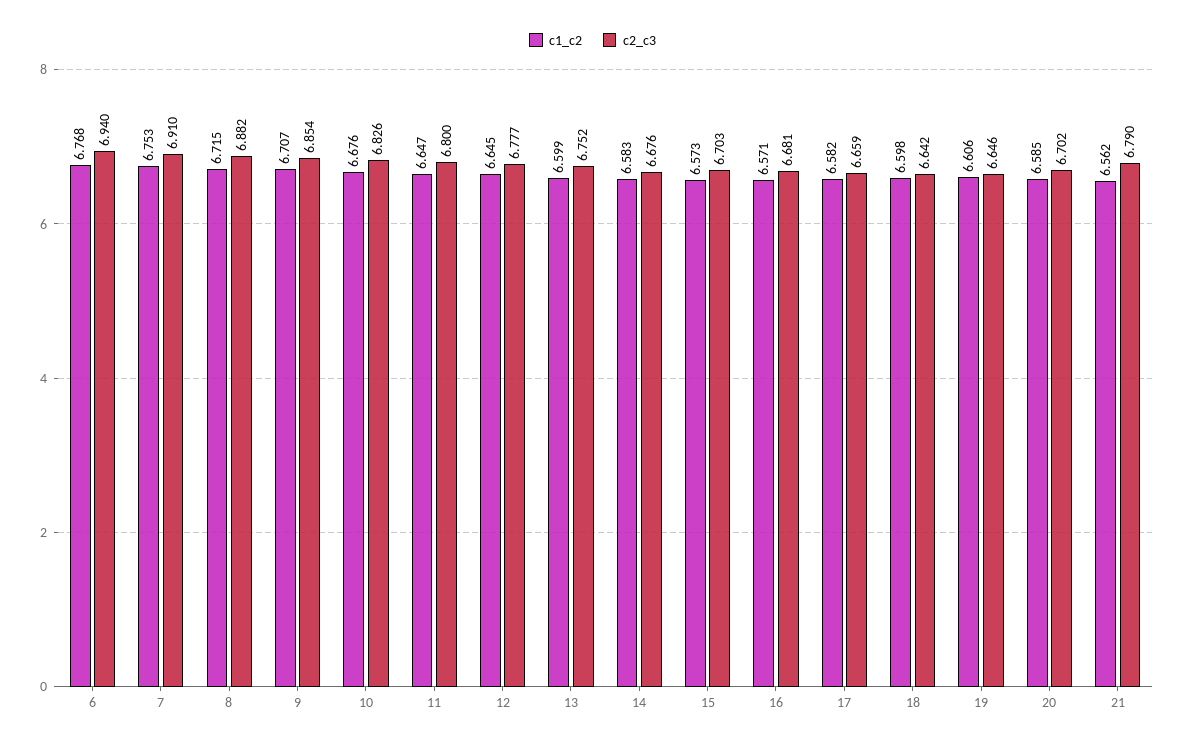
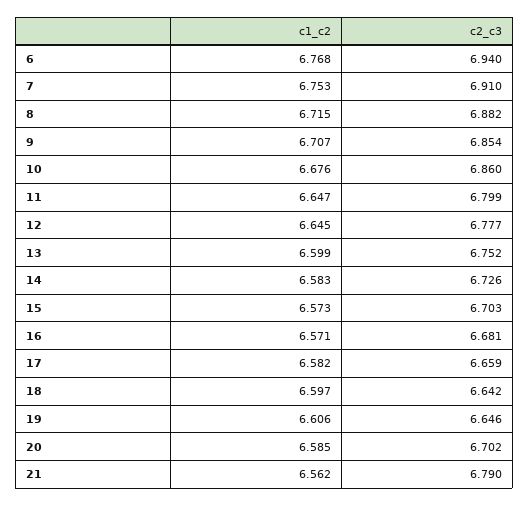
c2_c3, 10: 6.826 -> 6.86
c2_c3, 11: 6.8 -> 6.799
c2_c3, 14: 6.676 -> 6.726
c1_c2, 18: 6.598 -> 6.597

